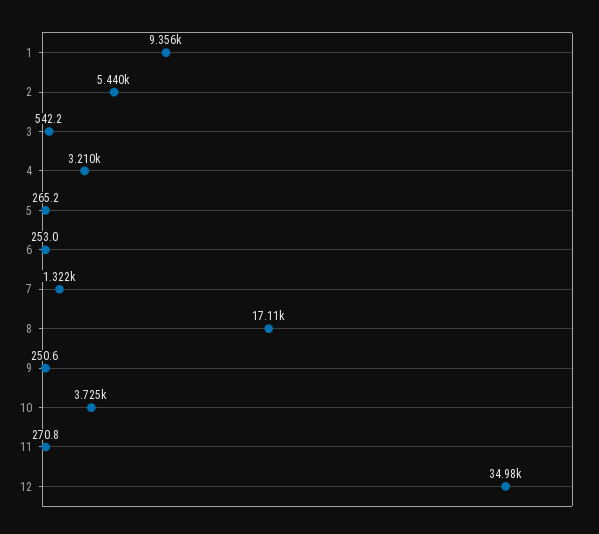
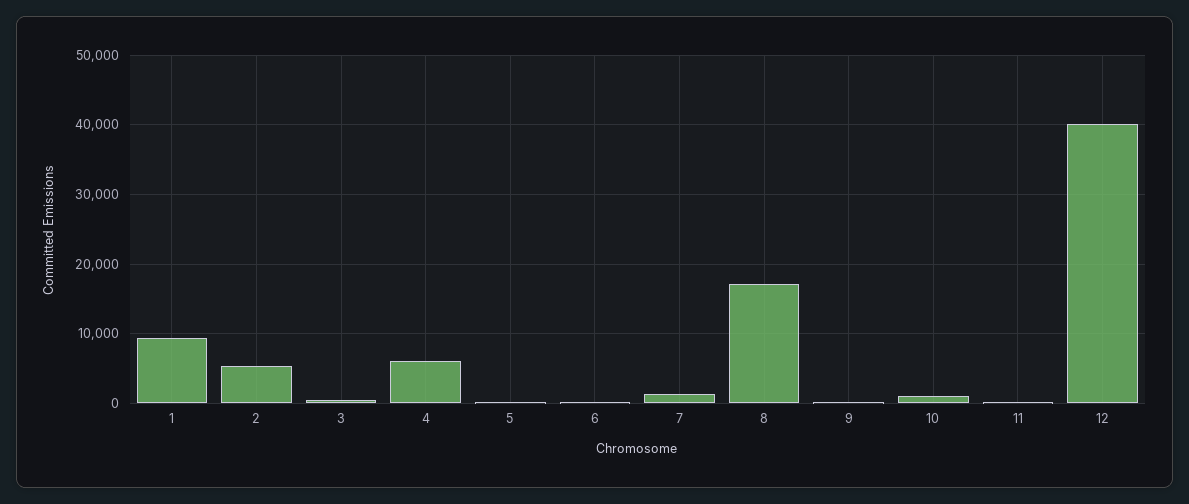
4: 3210 -> 6000
10: 3725 -> 1000
12: 34980 -> 40000

